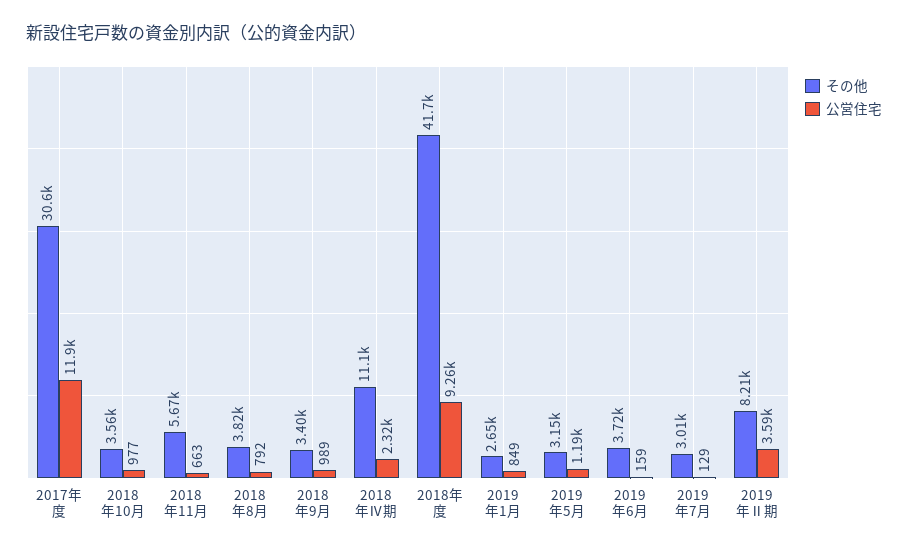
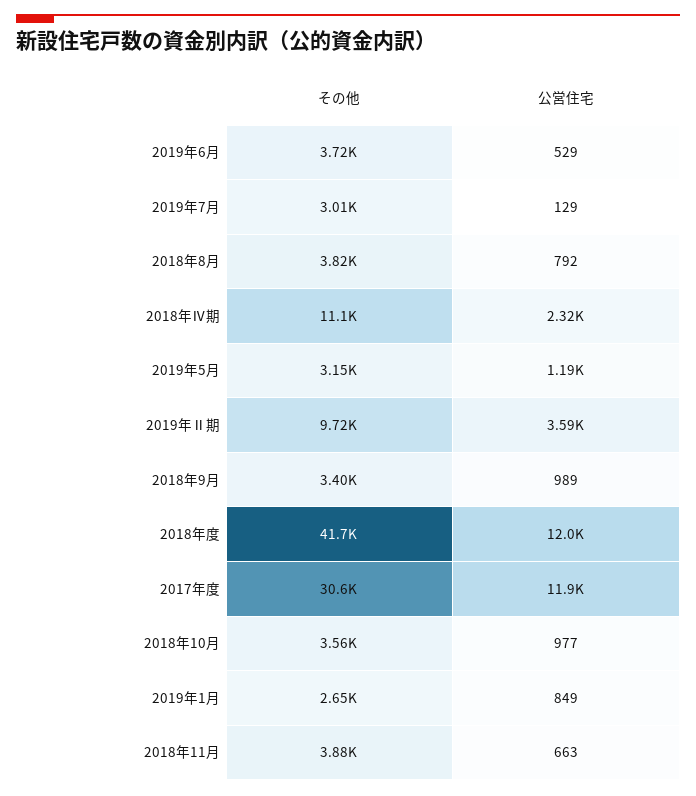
その他, 2018年11月: 5670 -> 3880
公営住宅, 2018年度: 9260 -> 12000
公営住宅, 2019年6月: 159 -> 529
その他, 2019年Ⅱ期: 8210 -> 9720

